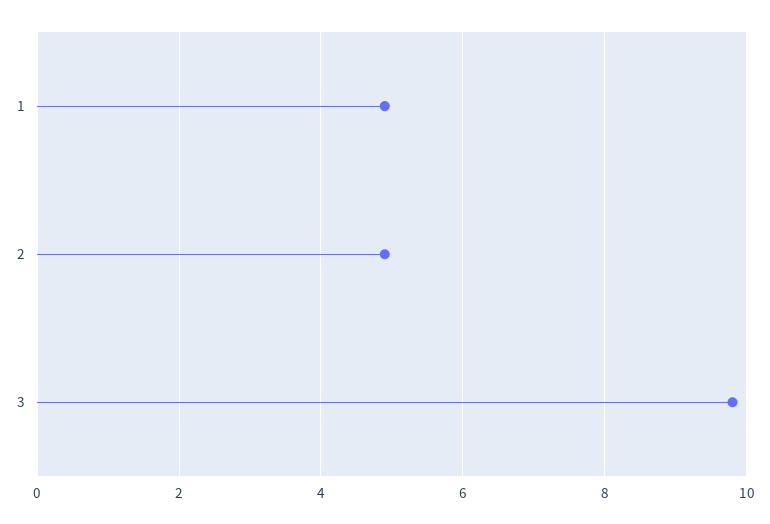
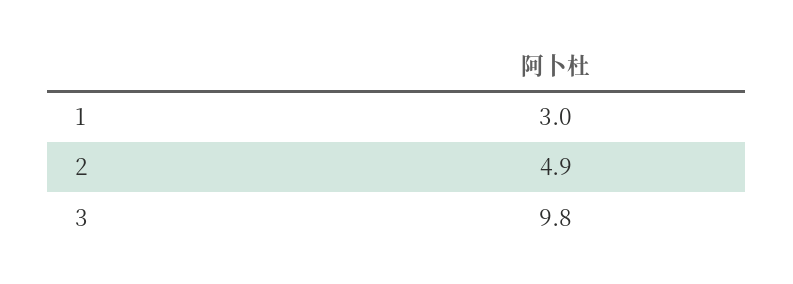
1: 5 -> 3

